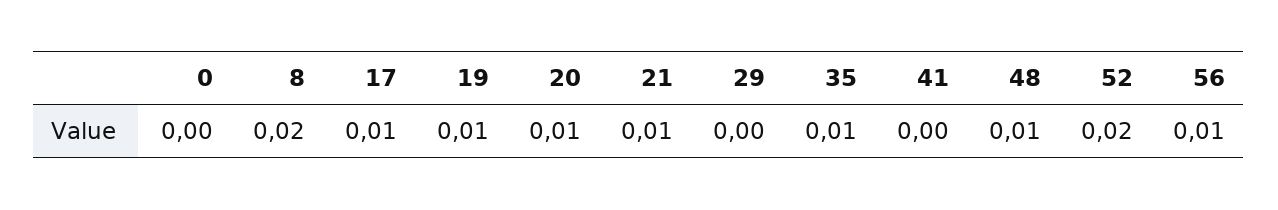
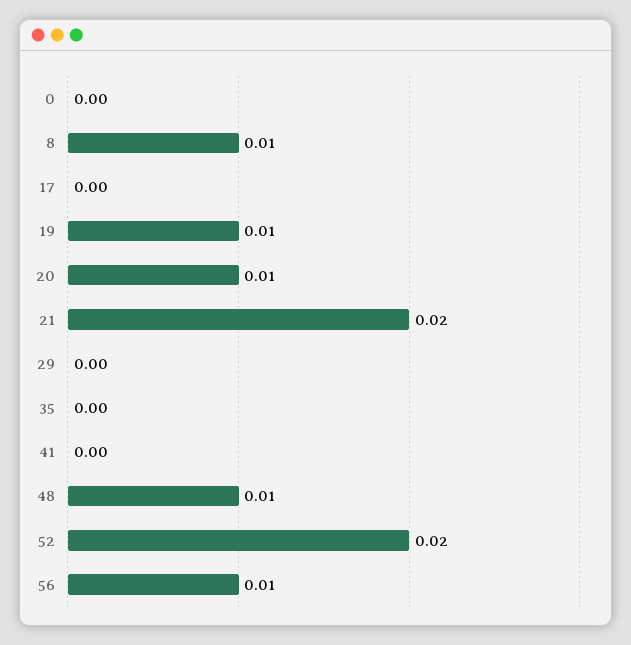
8: 0.02 -> 0.01
17: 0.01 -> 0
21: 0.01 -> 0.02
35: 0.01 -> 0

